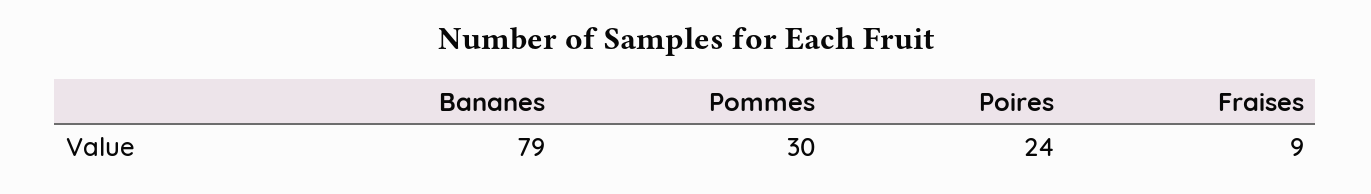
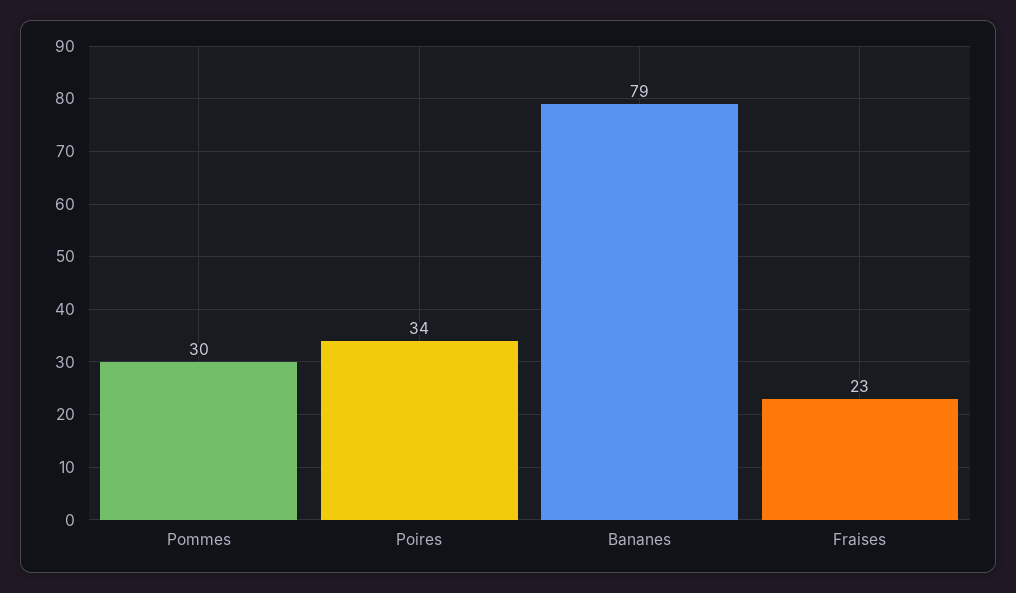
Poires: 24 -> 34
Fraises: 9 -> 23

